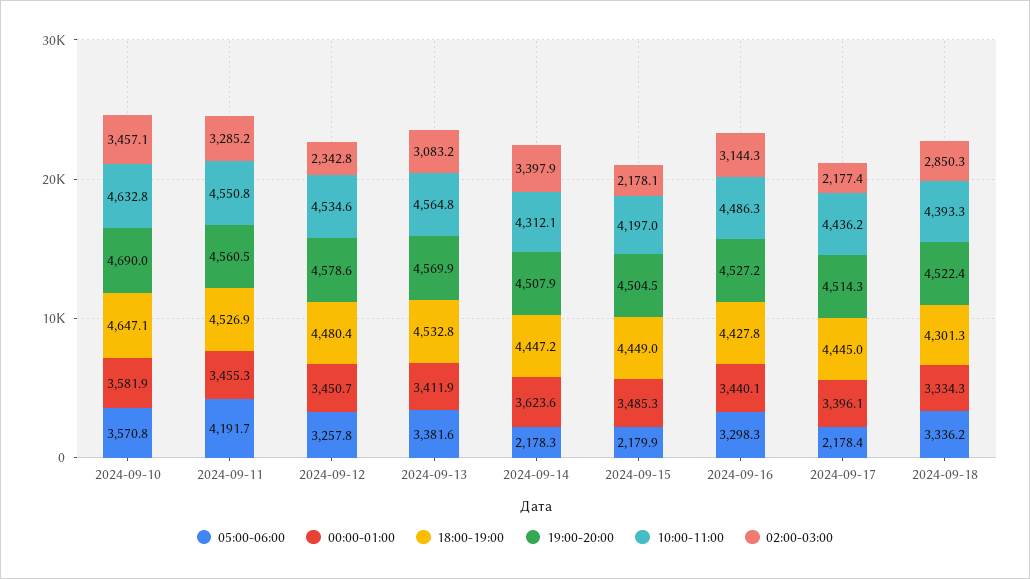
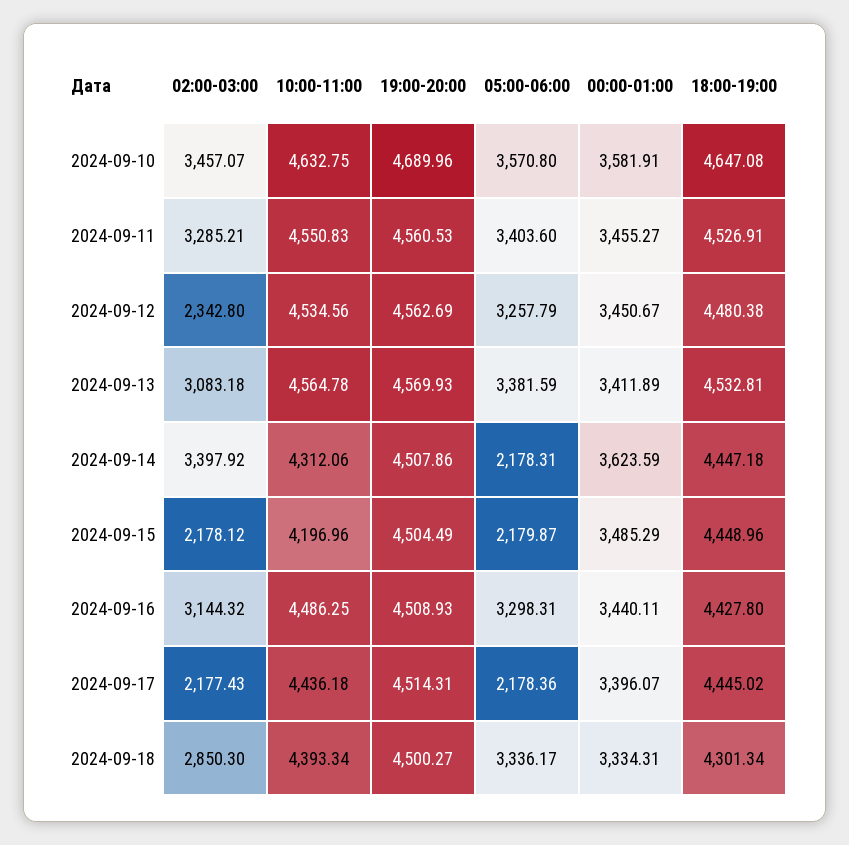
05:00-06:00, 2024-09-11: 4191.7 -> 3403.6
19:00-20:00, 2024-09-12: 4578.6 -> 4562.69
19:00-20:00, 2024-09-16: 4527.2 -> 4508.93
19:00-20:00, 2024-09-18: 4522.4 -> 4500.27

